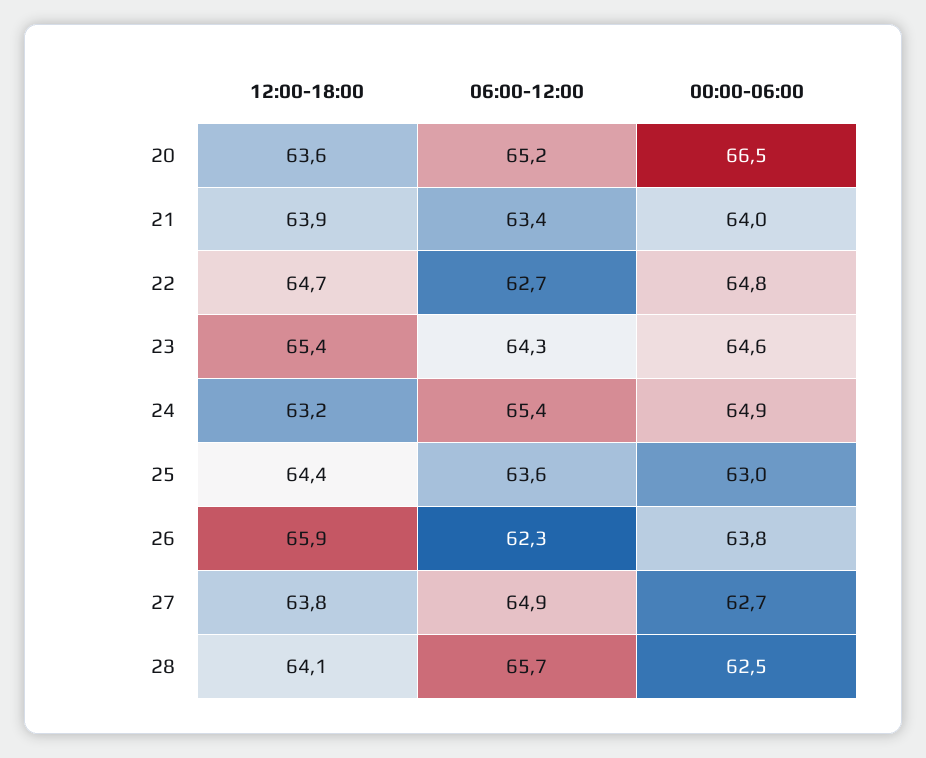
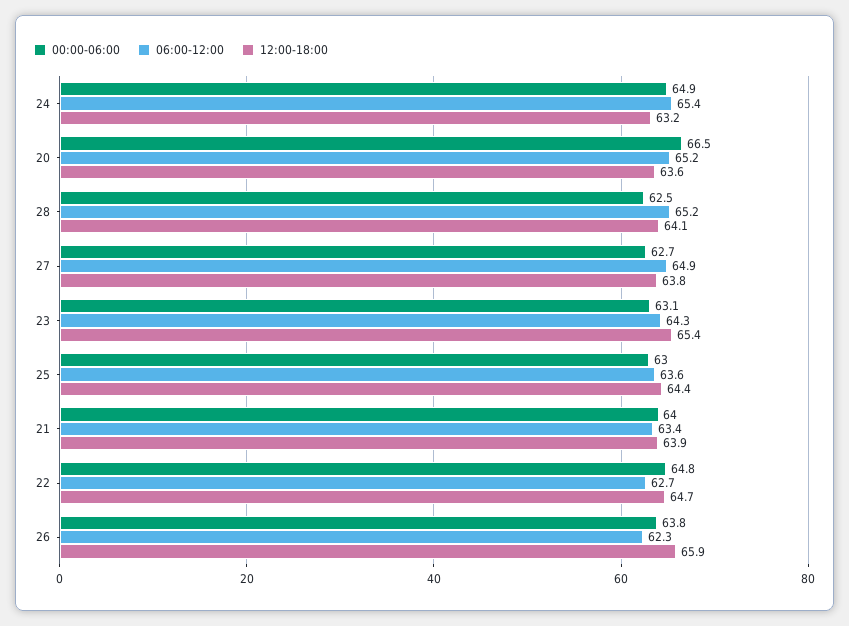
00:00-06:00, 23: 64.6 -> 63.1
06:00-12:00, 28: 65.7 -> 65.2

